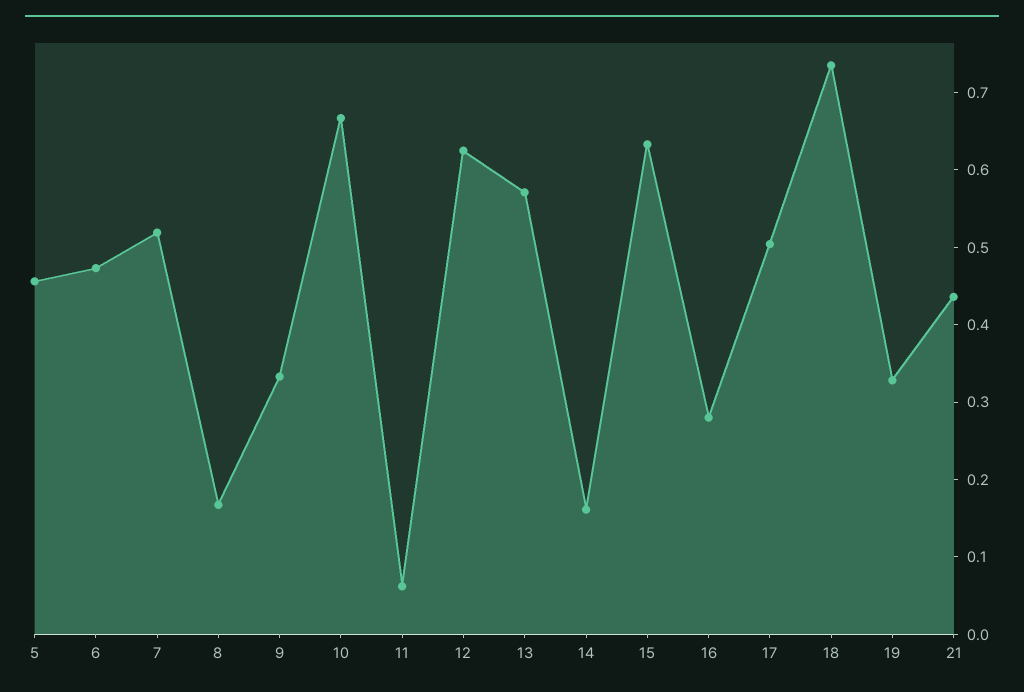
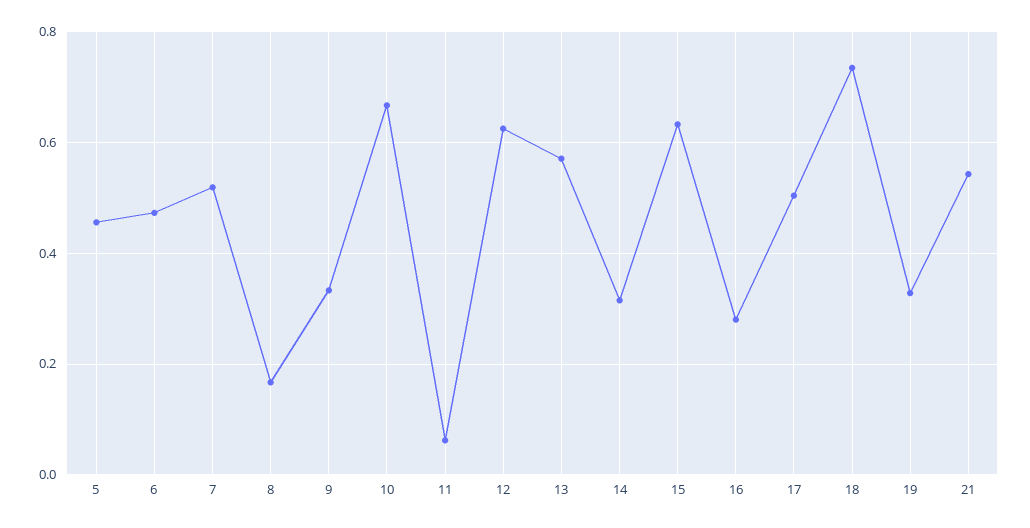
14: 0.16 -> 0.32
21: 0.44 -> 0.54

